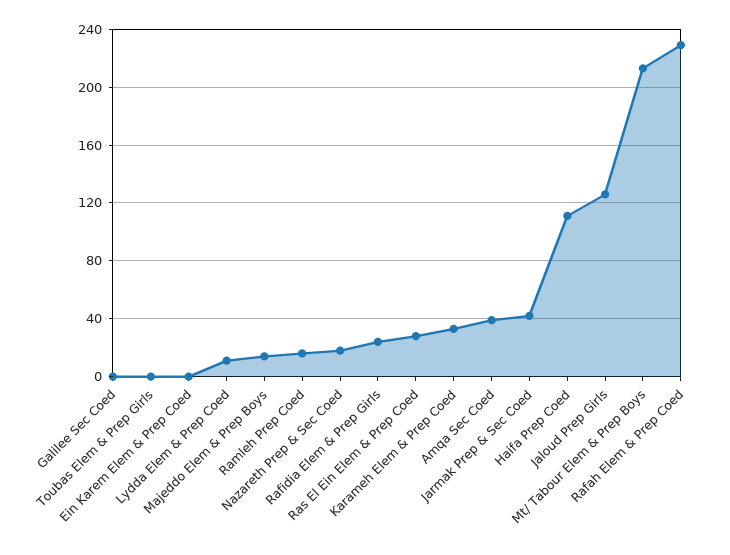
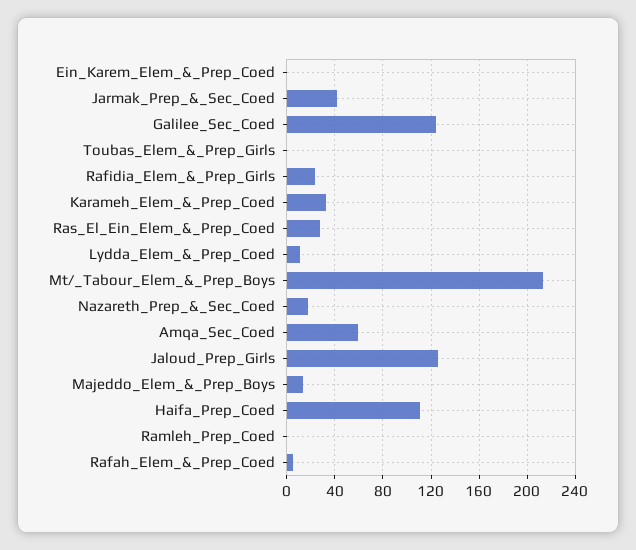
Galilee Sec Coed: 0 -> 125
Ramleh Prep Coed: 15 -> 0
Amqa Sec Coed: 40 -> 60
Rafah Elem & Prep Coed: 230 -> 5

